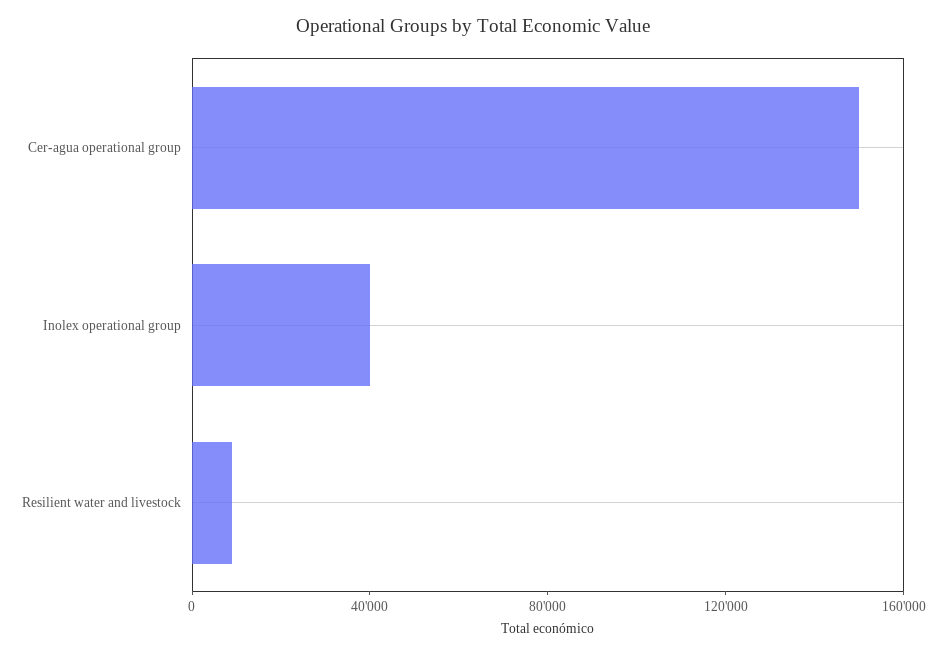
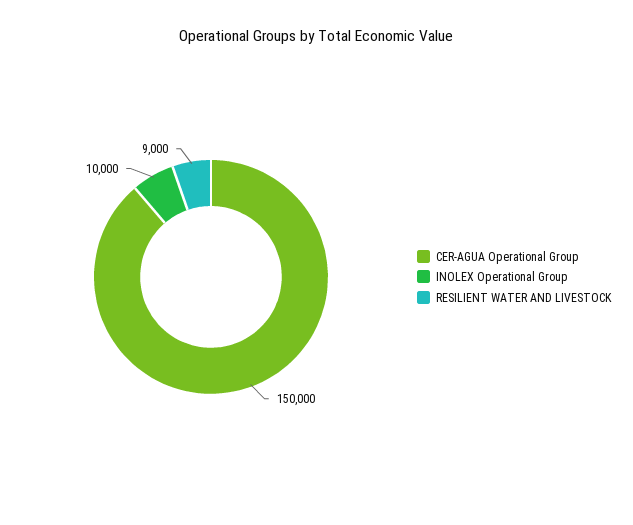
Inolex operational group: 40000 -> 10000

